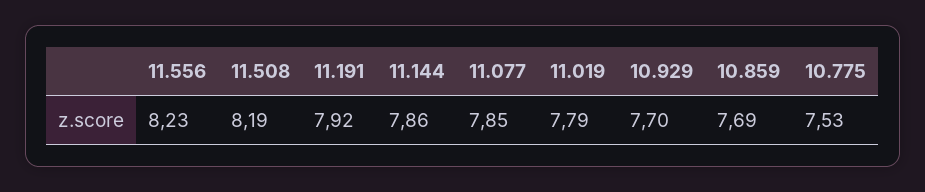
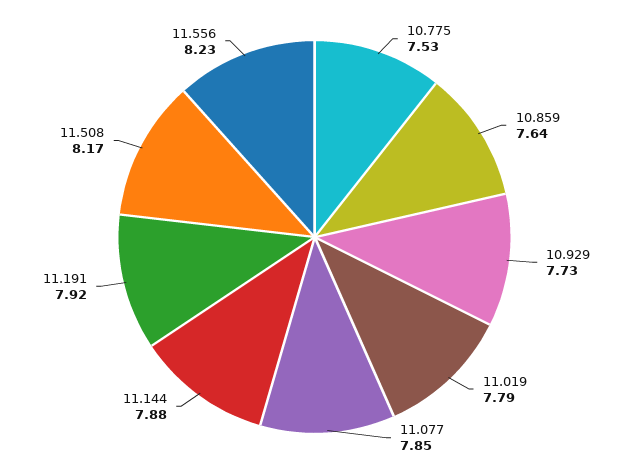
11.508: 8.19 -> 8.17
11.144: 7.86 -> 7.88
10.929: 7.7 -> 7.73
10.859: 7.69 -> 7.64

